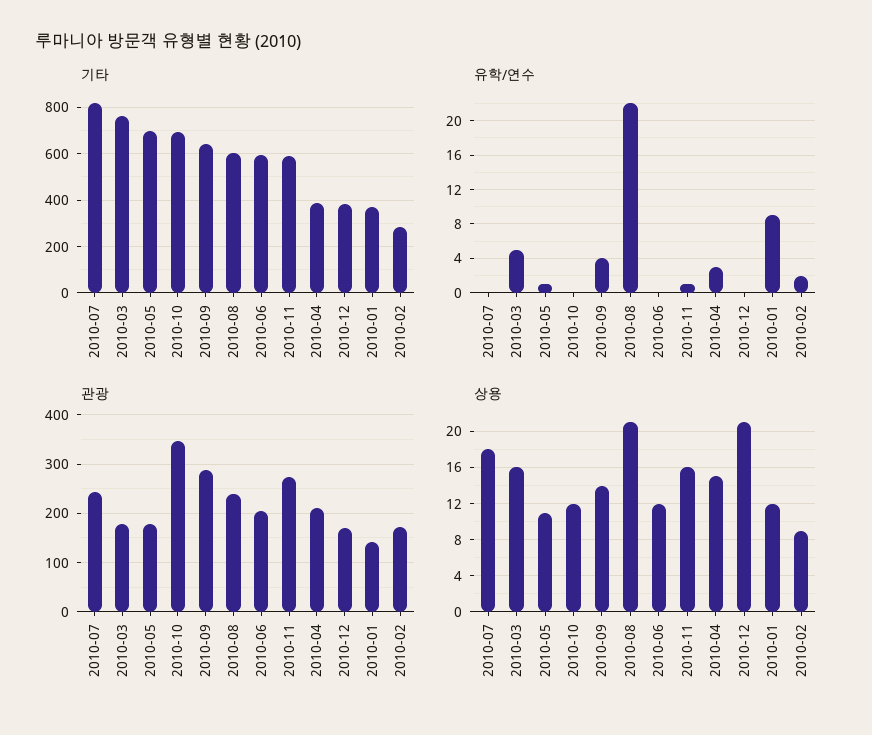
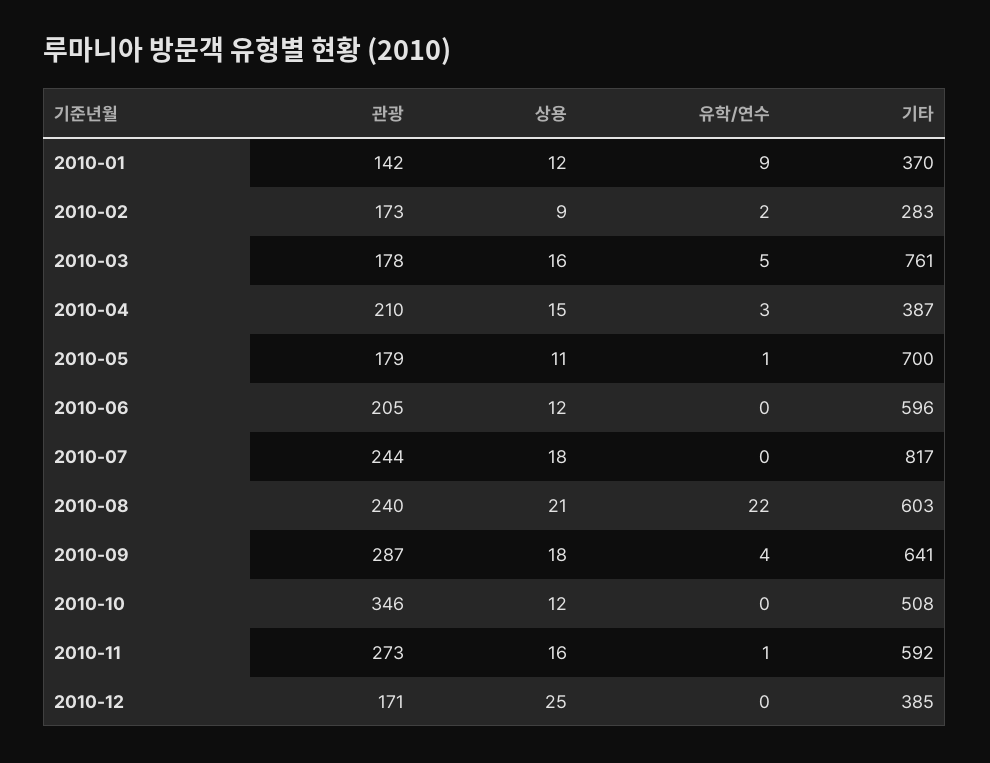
기타, 2010-10: 700 -> 508
상용, 2010-09: 14 -> 18
상용, 2010-12: 21 -> 25

